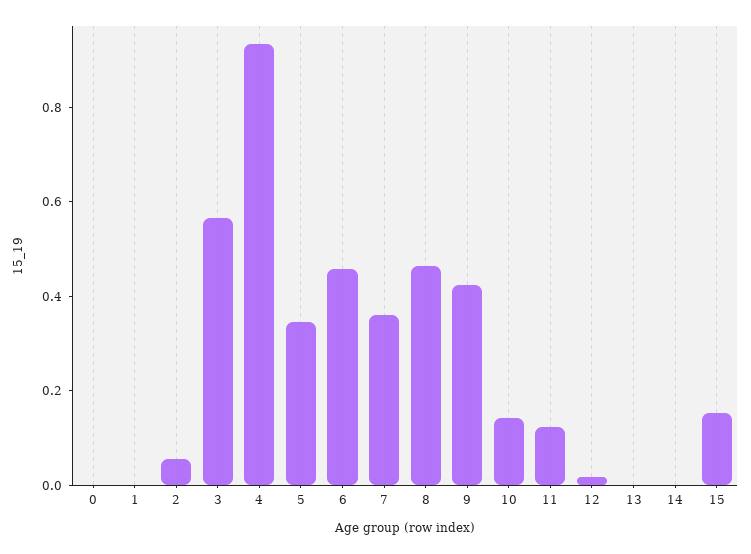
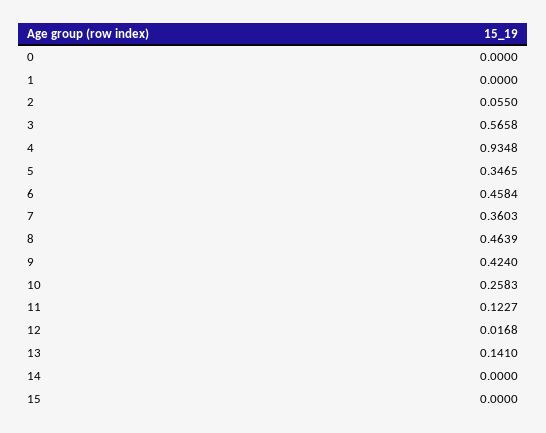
10: 0.15 -> 0.2583
13: 0 -> 0.141
15: 0.15 -> 0

